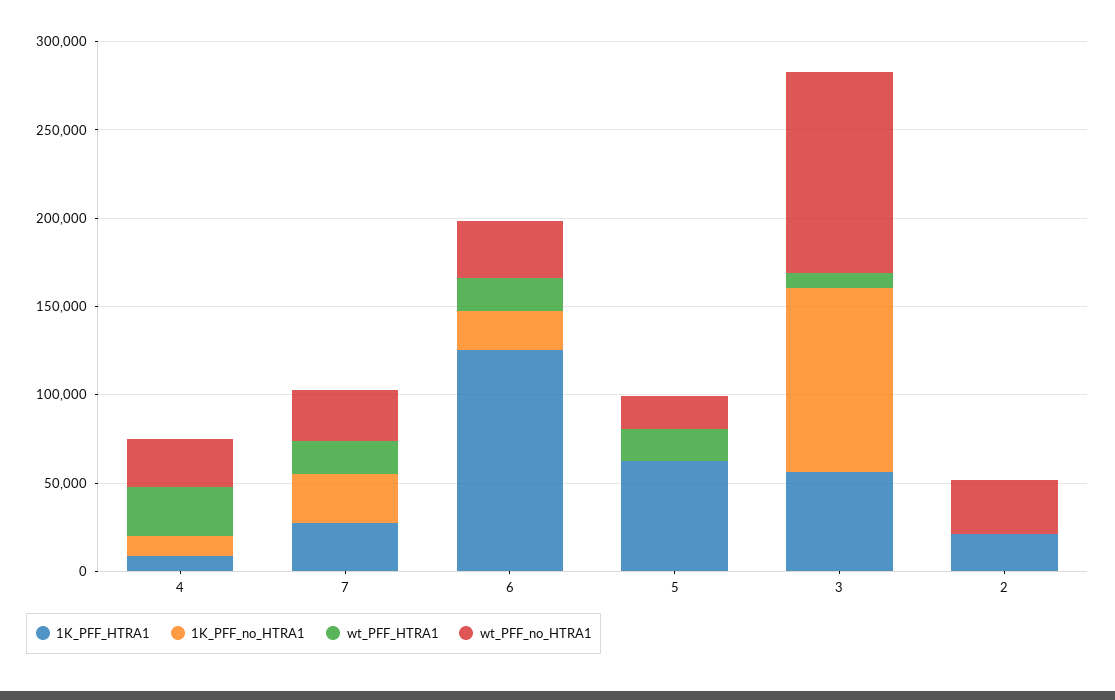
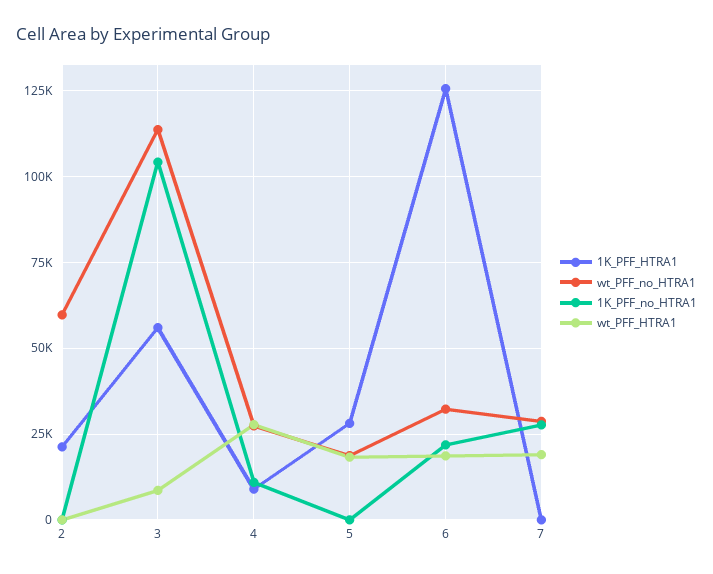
1K_PFF_HTRA1, 7: 30000 -> 0
1K_PFF_HTRA1, 5: 60000 -> 27500
wt_PFF_no_HTRA1, 2: 30000 -> 60000

